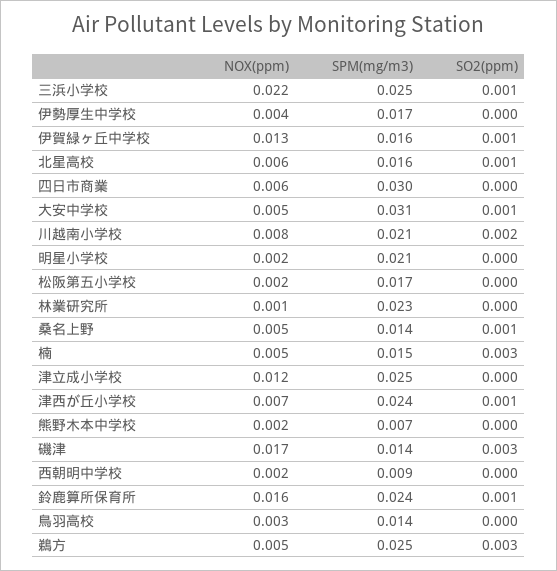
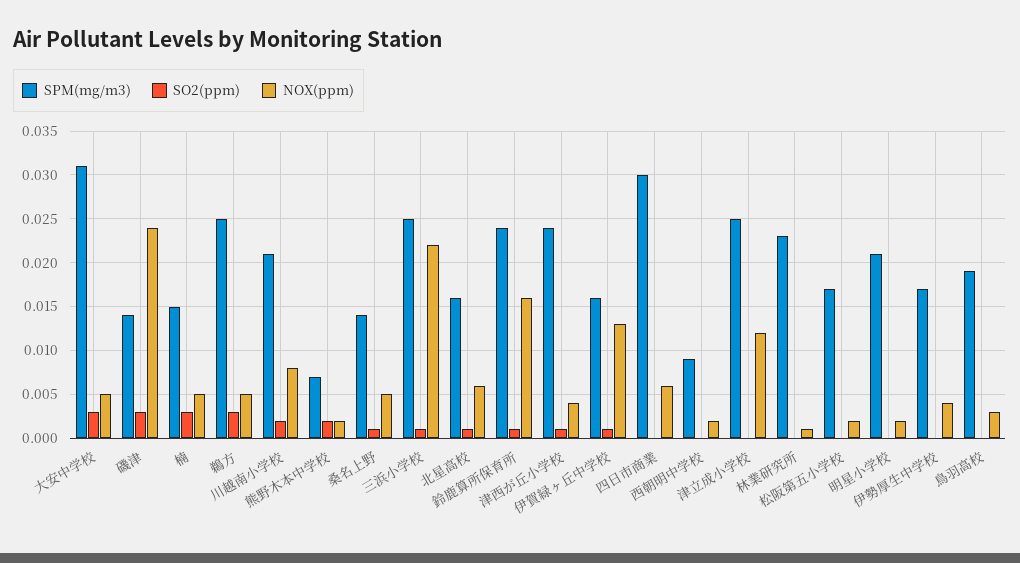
SO2(ppm), 大安中学校: 0.001 -> 0.003
NOX(ppm), 津西が丘小学校: 0.007 -> 0.004
SO2(ppm), 熊野木本中学校: 0 -> 0.002
NOX(ppm), 磯津: 0.017 -> 0.024
SPM(mg/m3), 鳥羽高校: 0.014 -> 0.019

